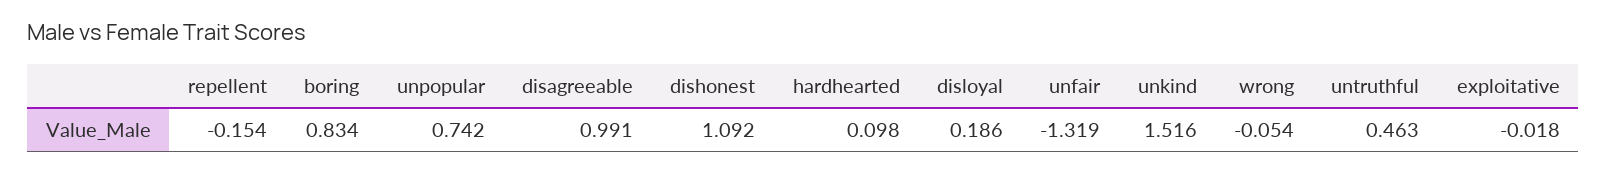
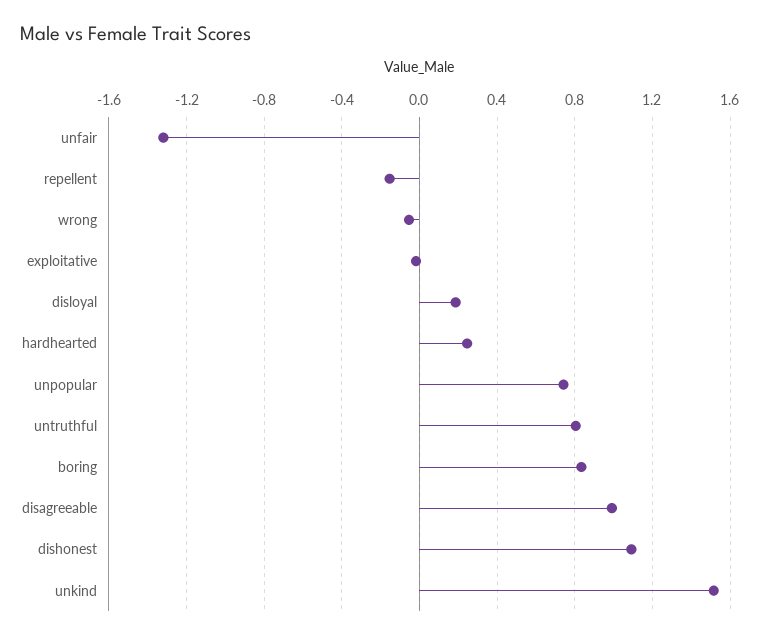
hardhearted: 0.098 -> 0.25
untruthful: 0.463 -> 0.8

